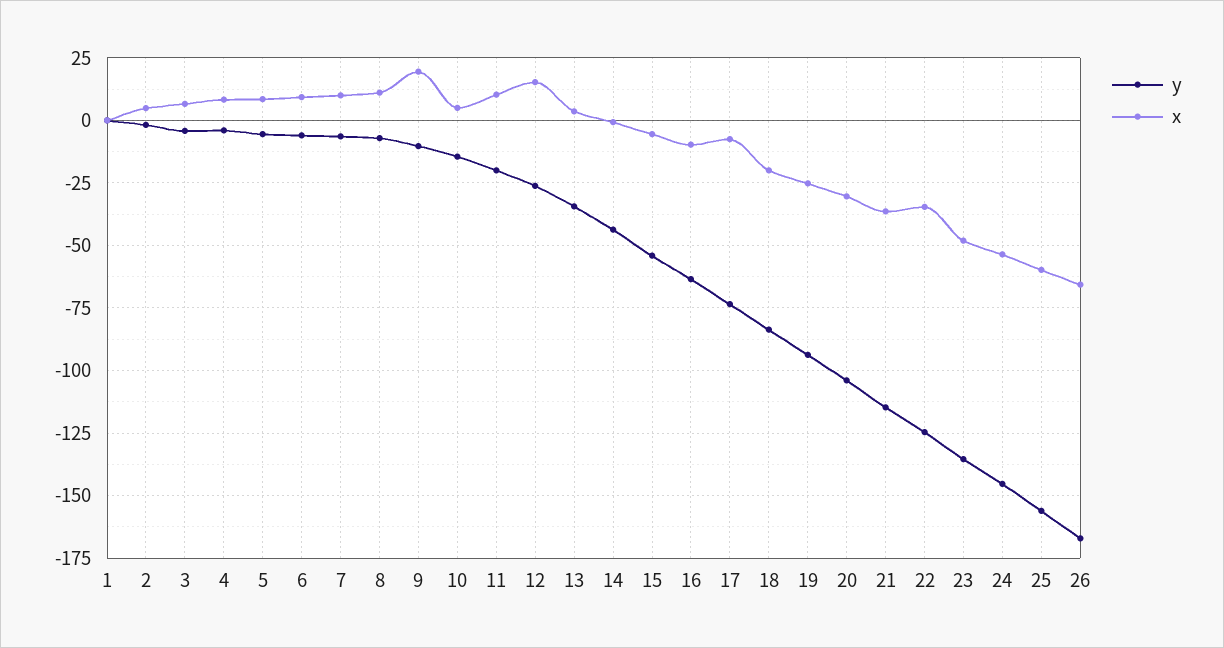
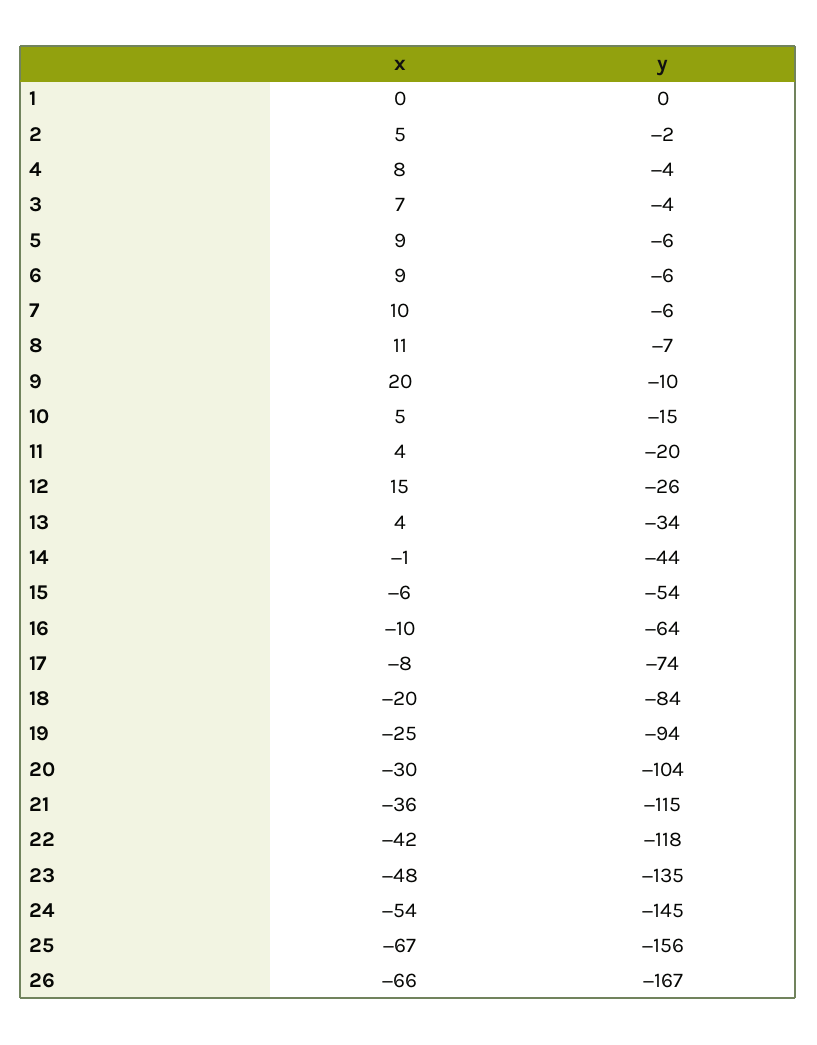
x, 11: 10 -> 4
y, 22: -125 -> -118
x, 22: -35 -> -42
x, 25: -60 -> -67

